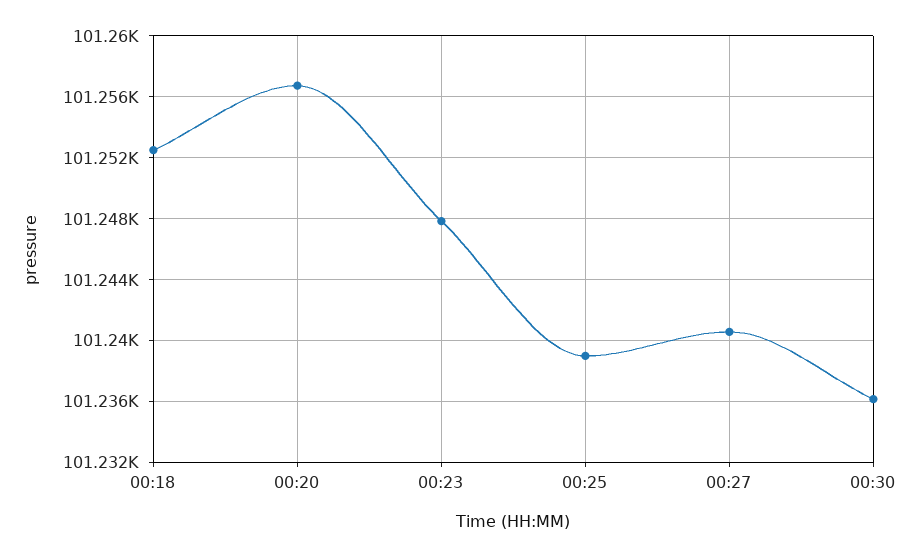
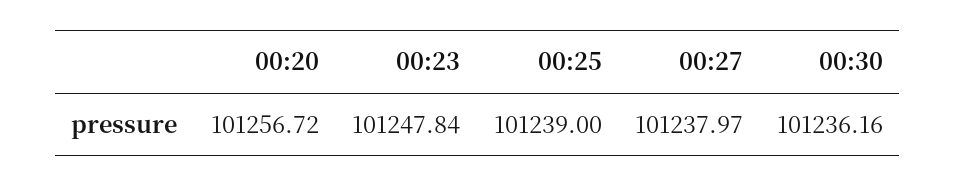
00:18: 101252.5 -> none
00:27: 101240.5 -> 101237.97

